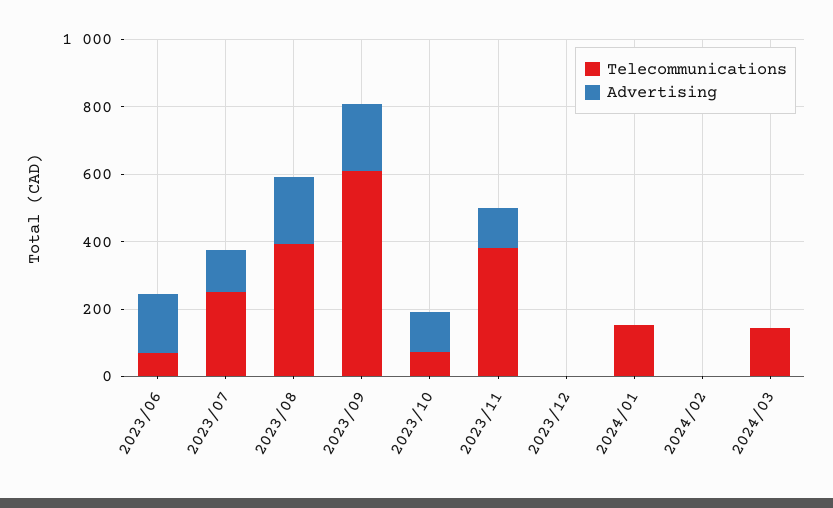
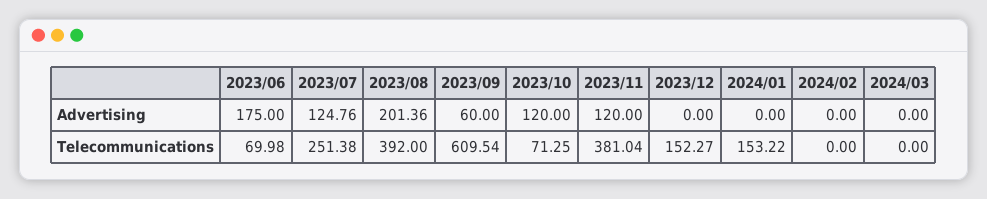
Advertising, 2023/09: 200 -> 60
Telecommunications, 2023/12: 0 -> 152.27
Telecommunications, 2024/03: 150 -> 0

